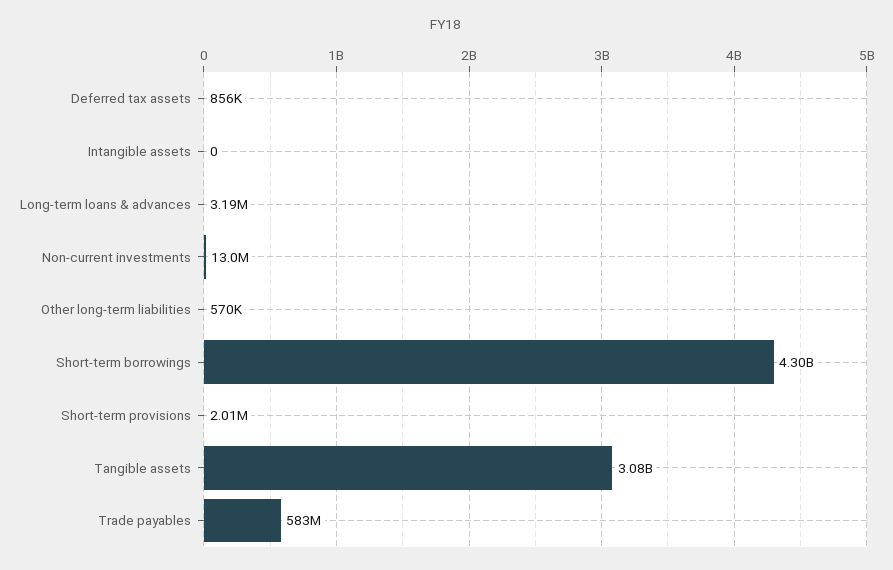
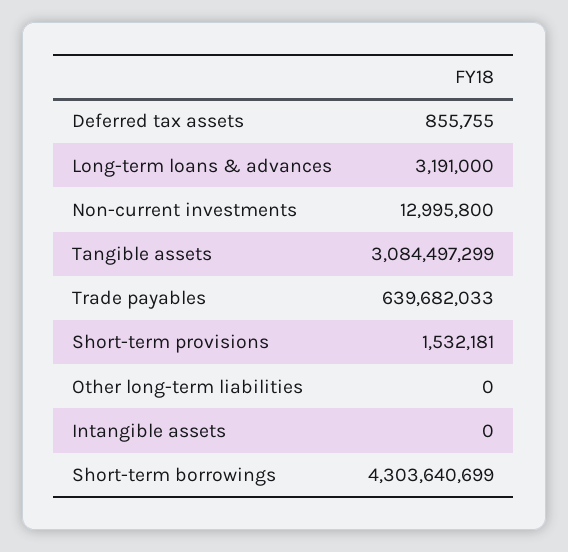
Other long-term liabilities: 570000 -> 0
Short-term provisions: 2010000 -> 1532181
Trade payables: 583000000 -> 639682033

